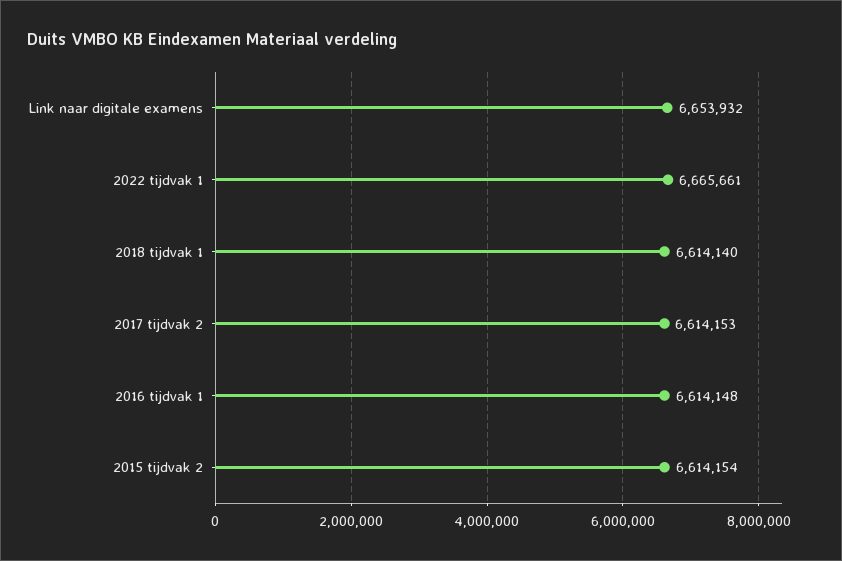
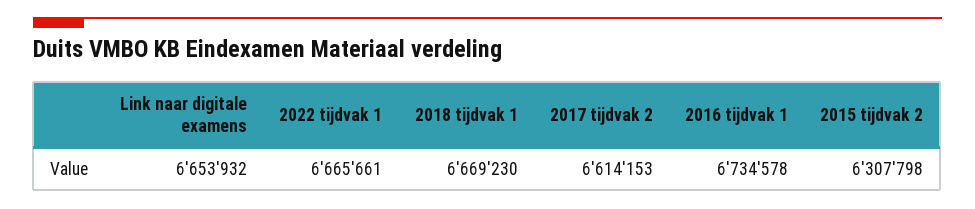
2018 tijdvak 1: 6614140 -> 6669230
2016 tijdvak 1: 6614148 -> 6734578
2015 tijdvak 2: 6614154 -> 6307798

